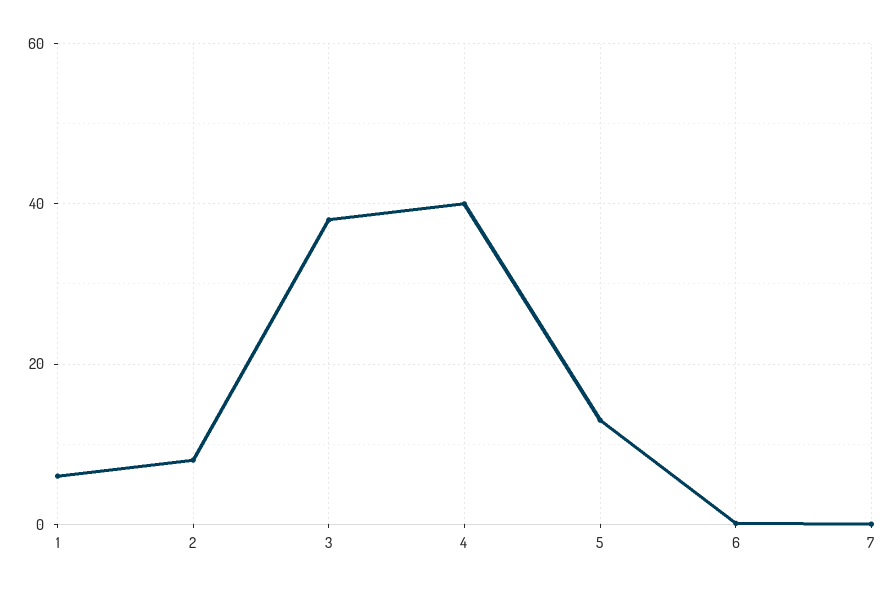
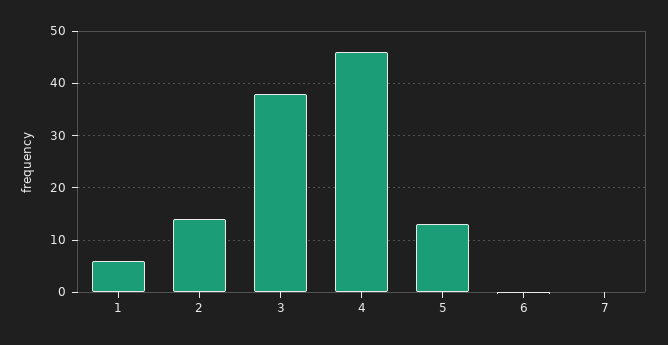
2: 8 -> 14
4: 40 -> 46

